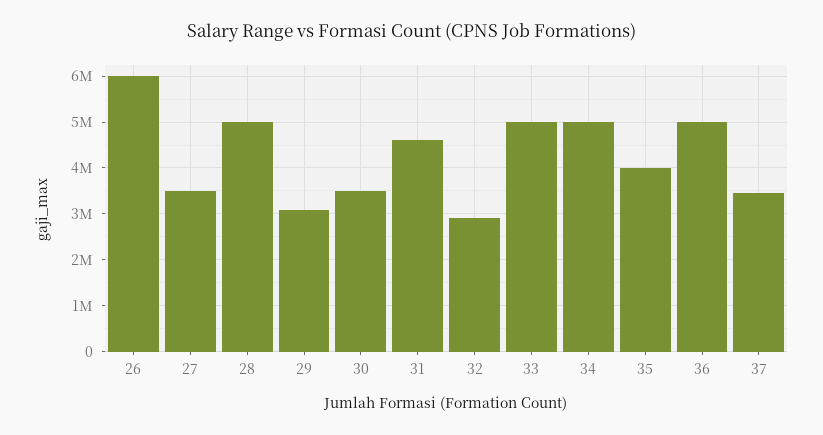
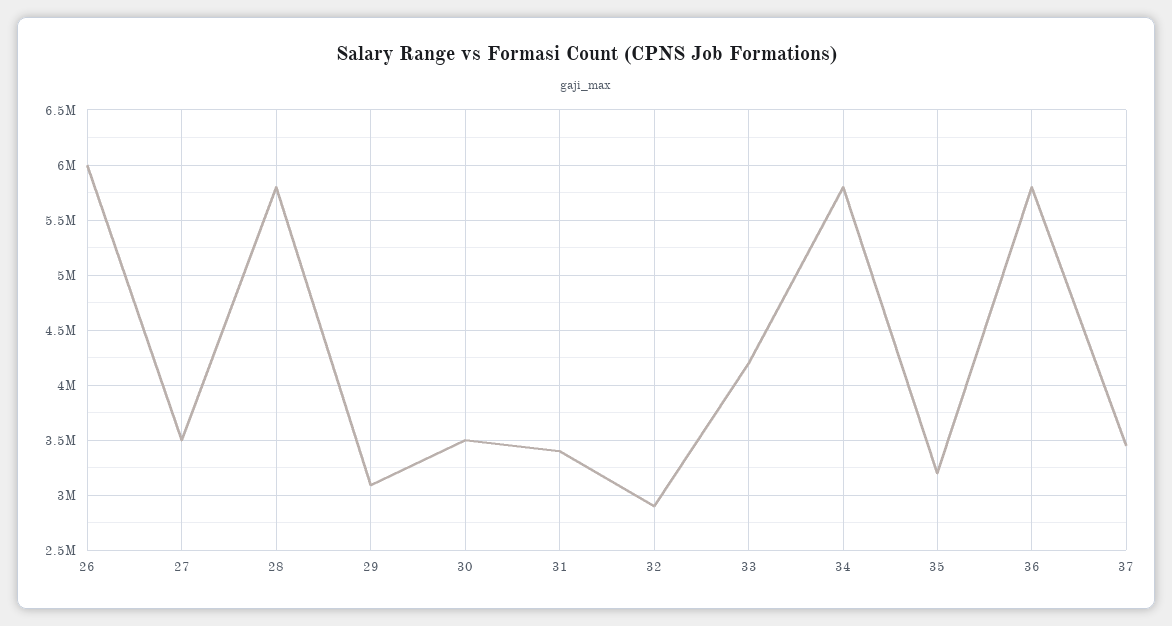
28: 5000000 -> 5800000
31: 4600000 -> 3400000
33: 5000000 -> 4200000
34: 5000000 -> 5800000
35: 4000000 -> 3200000
36: 5000000 -> 5800000

